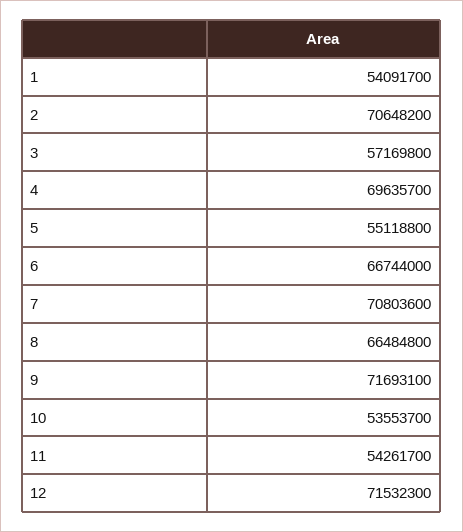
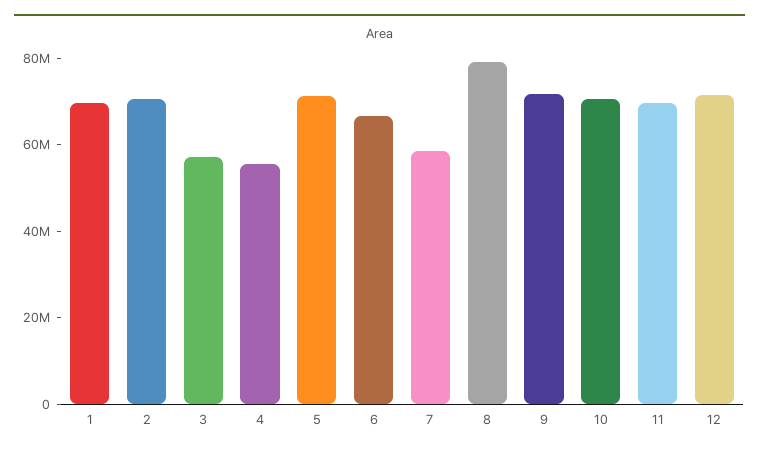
1: 54091700 -> 70000000
4: 69635700 -> 55000000
5: 55118800 -> 70000000
7: 70803600 -> 60000000
8: 66484800 -> 80000000
10: 53553700 -> 70000000
11: 54261700 -> 70000000

